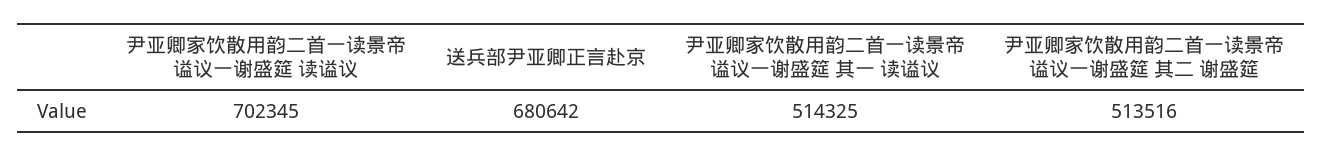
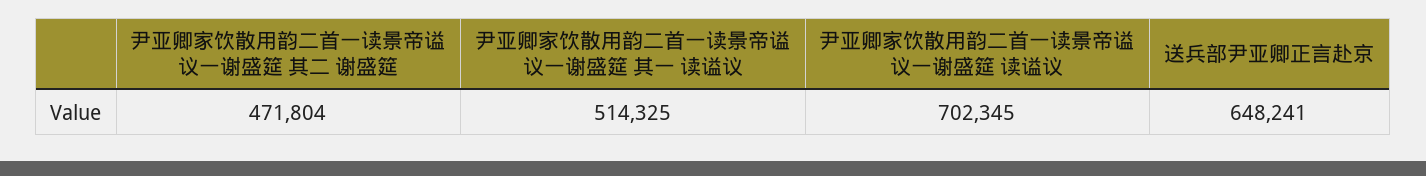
送兵部尹亚卿正言赴京: 680642 -> 648241
尹亚卿家饮散用韵二首一读景帝谥议一谢盛筵 其二 谢盛筵: 513516 -> 471804

